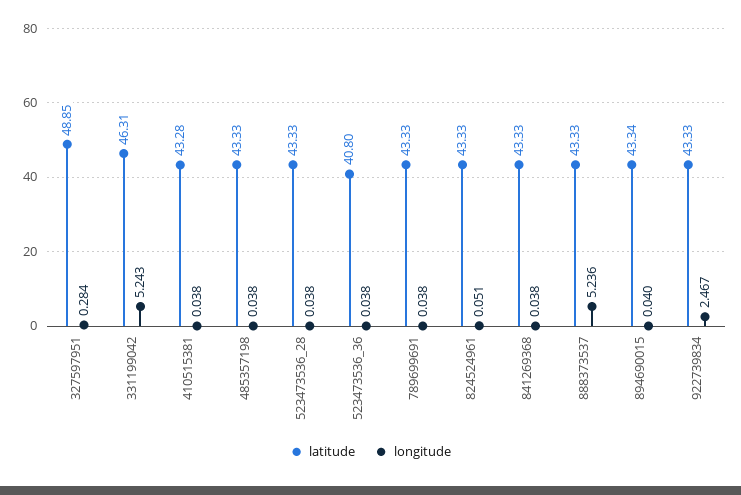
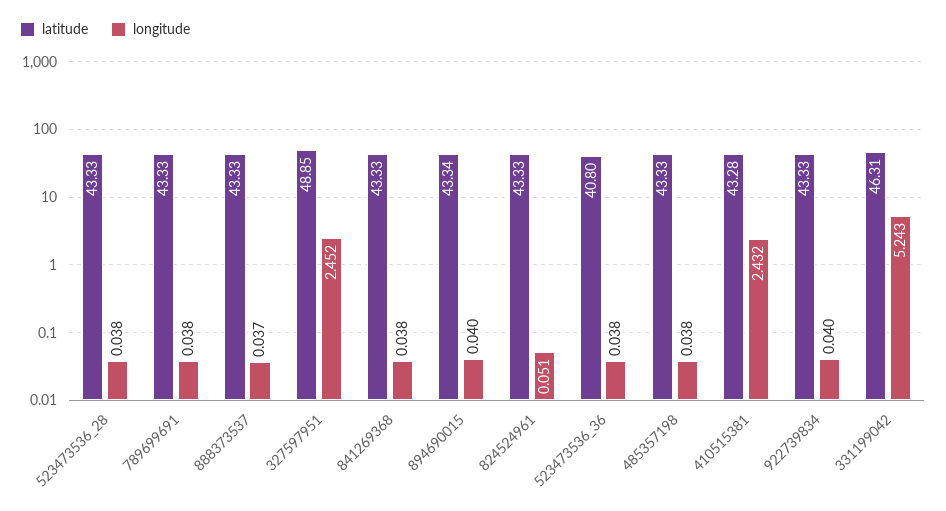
longitude, 327597951: 0.284 -> 2.452
longitude, 410515381: 0.038 -> 2.432
longitude, 888373537: 5.236 -> 0.037
longitude, 922739834: 2.467 -> 0.04

